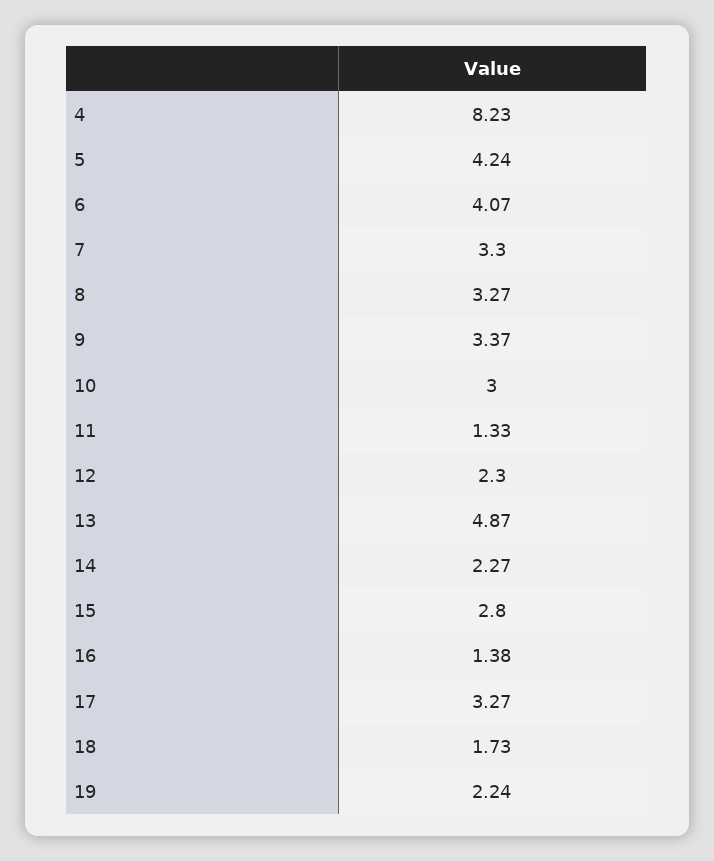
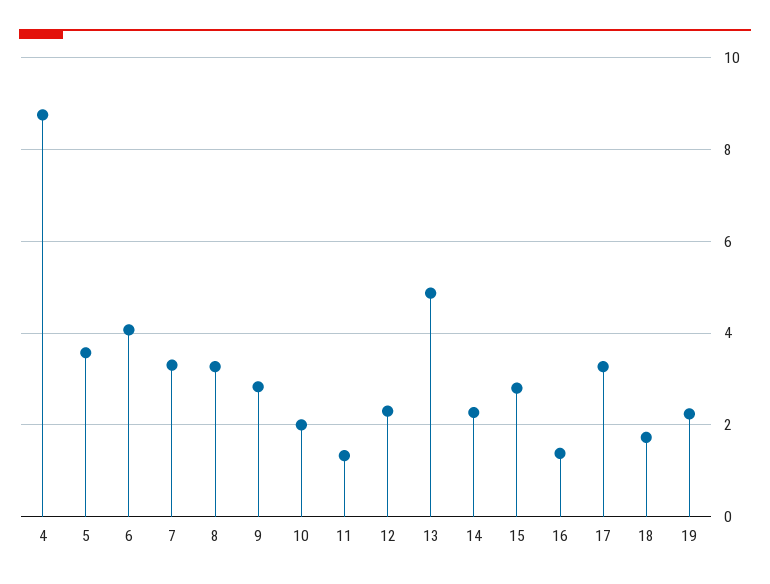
4: 8.23 -> 8.8
5: 4.24 -> 3.6
9: 3.37 -> 2.8
10: 3 -> 2

